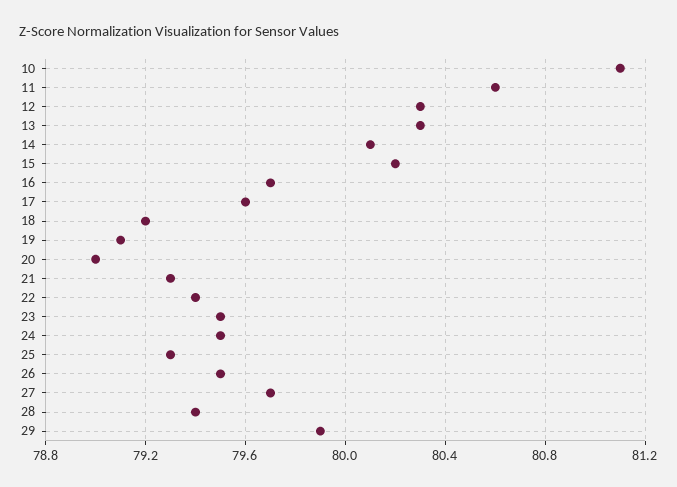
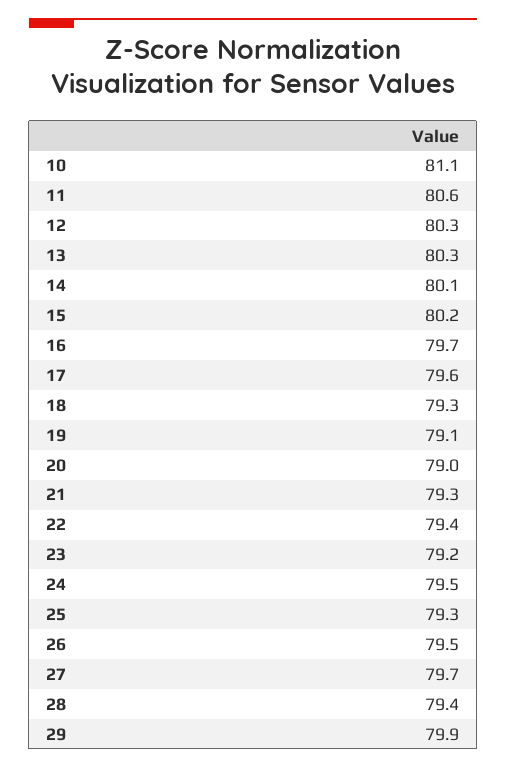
18: 79.2 -> 79.3
23: 79.5 -> 79.2

